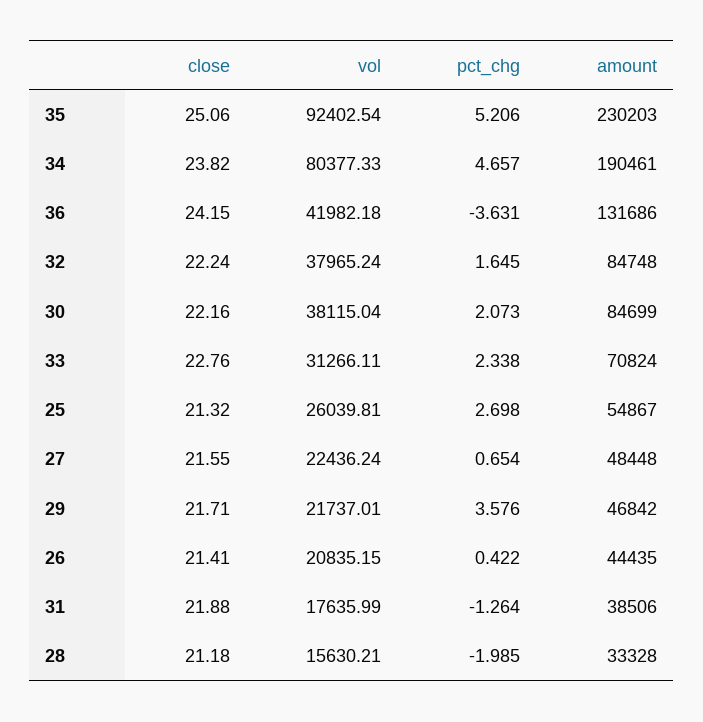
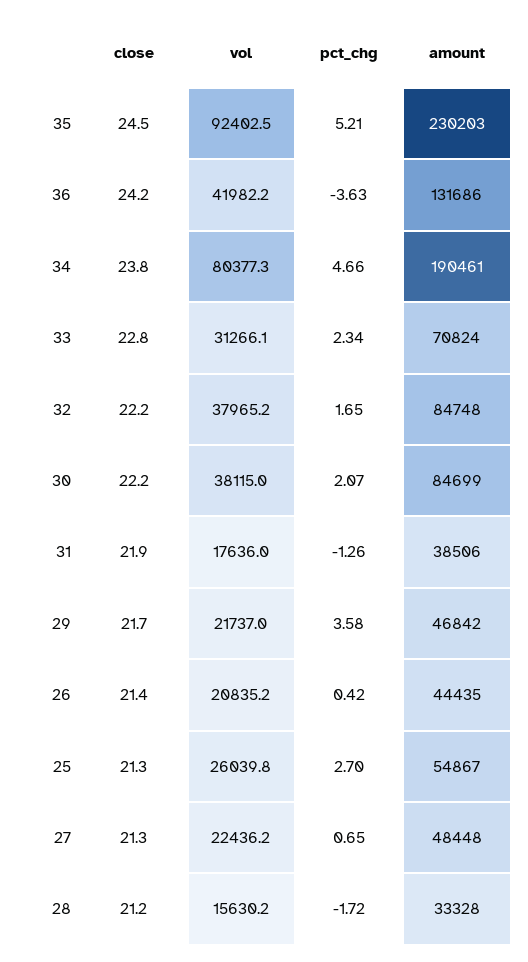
close, 35: 25.06 -> 24.5
close, 27: 21.55 -> 21.3
pct_chg, 28: -1.985 -> -1.72

